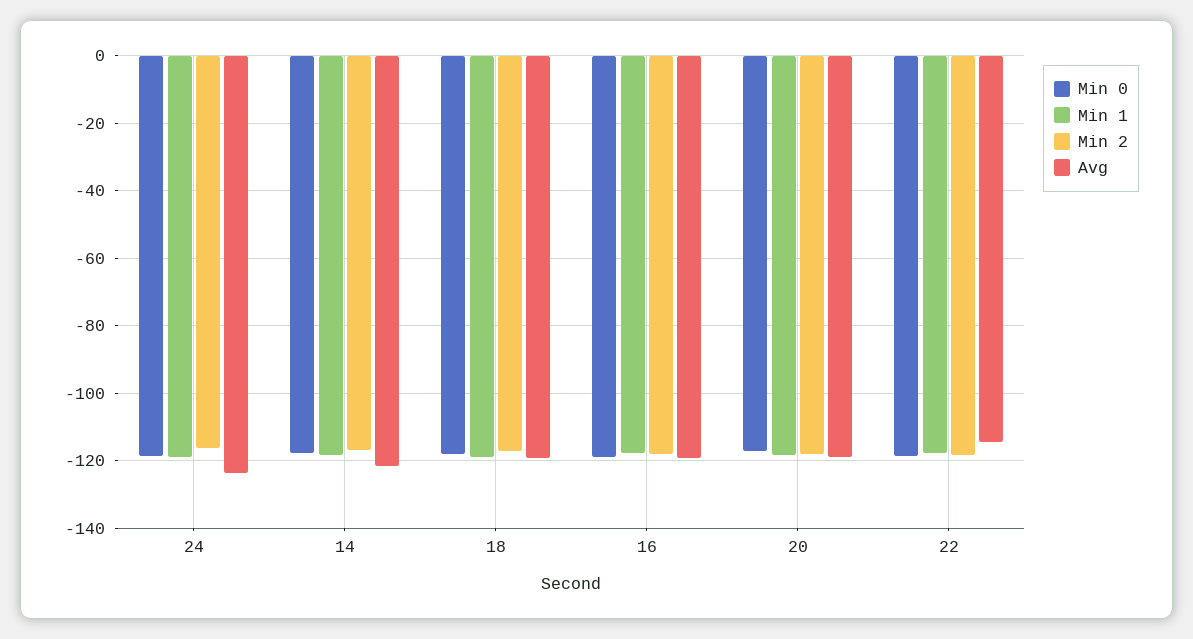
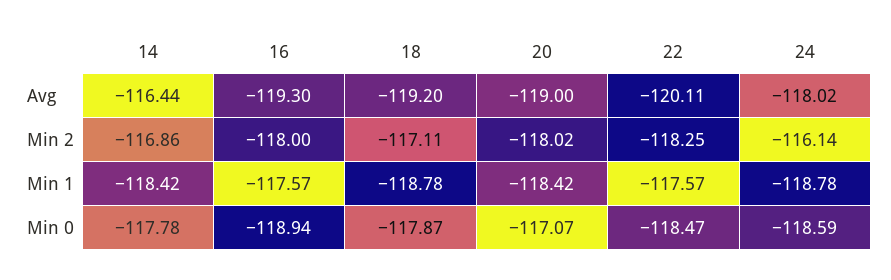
Avg, 24: -124 -> -118.02
Avg, 14: -122 -> -116.44
Avg, 22: -114 -> -120.11

